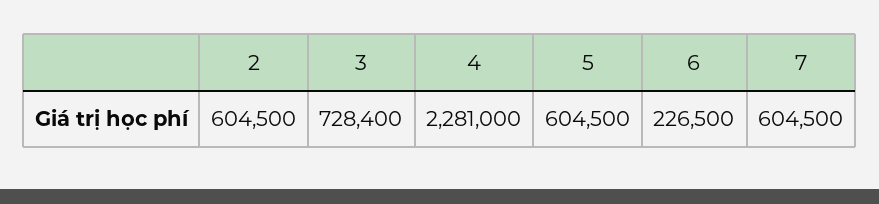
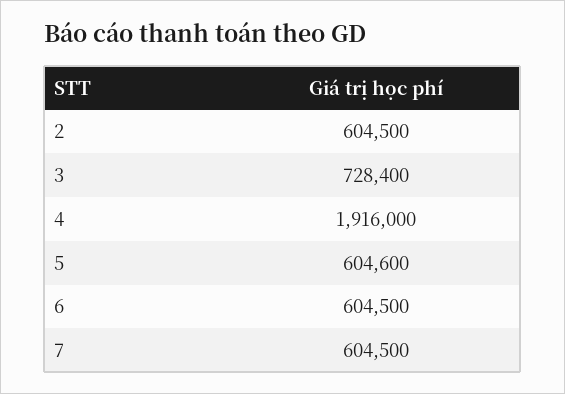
4: 2281000 -> 1916000
5: 604500 -> 604600
6: 226500 -> 604500

